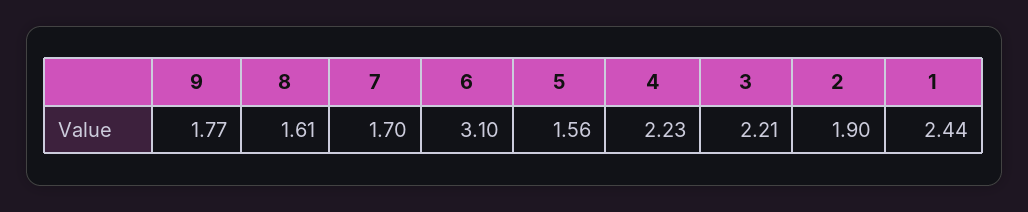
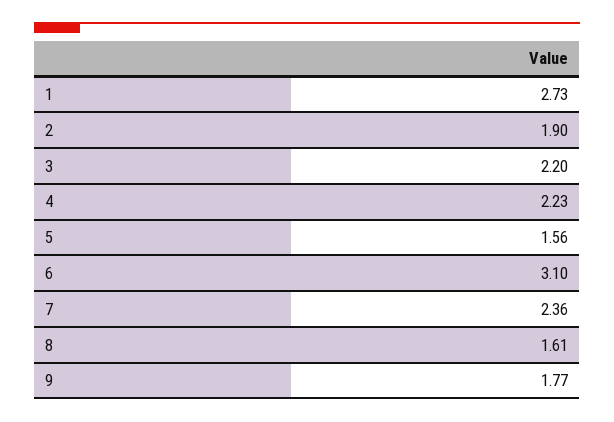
7: 1.7 -> 2.36
3: 2.21 -> 2.2
1: 2.44 -> 2.73

